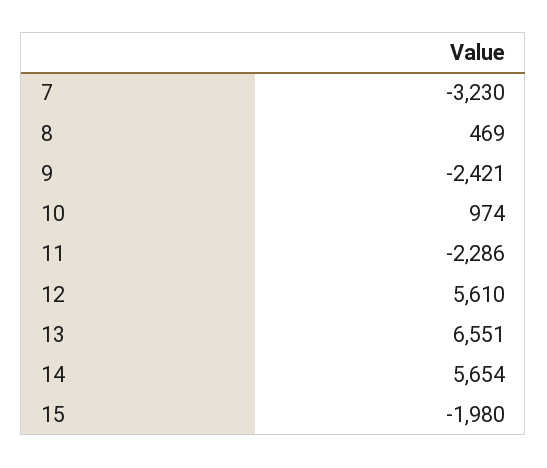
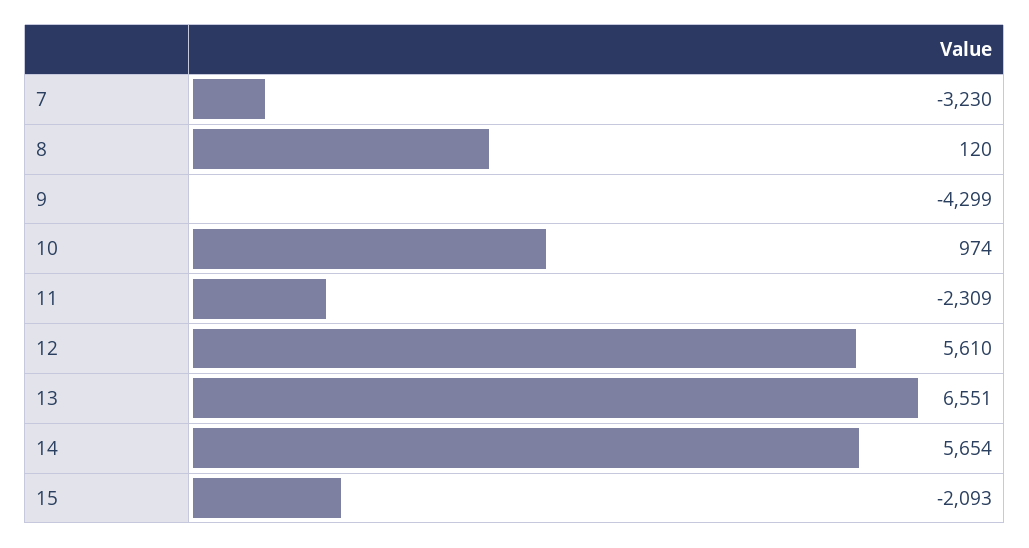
8: 469 -> 120
9: -2421 -> -4299
11: -2286 -> -2309
15: -1980 -> -2093

